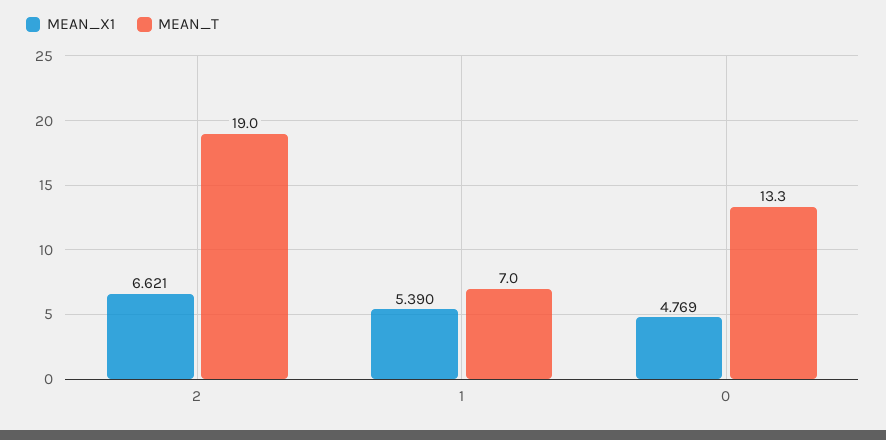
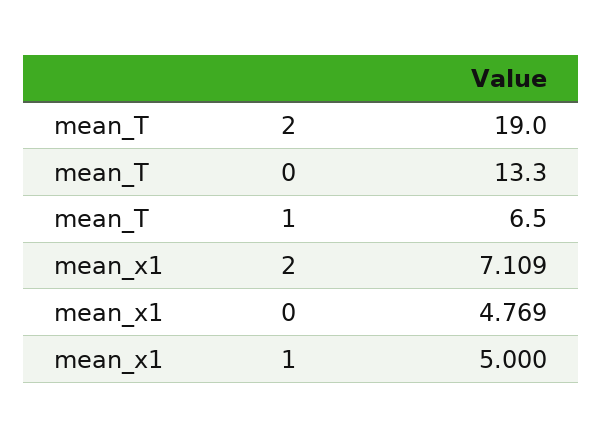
MEAN_X1, 2: 6.621 -> 7.109
MEAN_X1, 1: 5.39 -> 5
MEAN_T, 1: 7 -> 6.5

